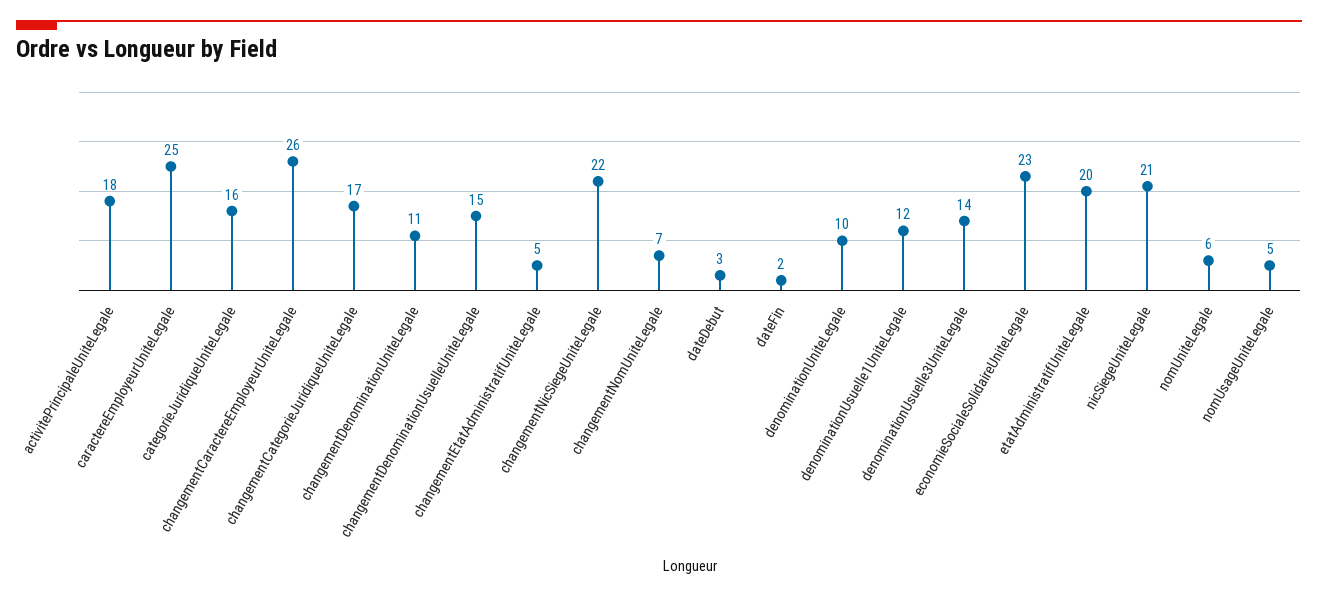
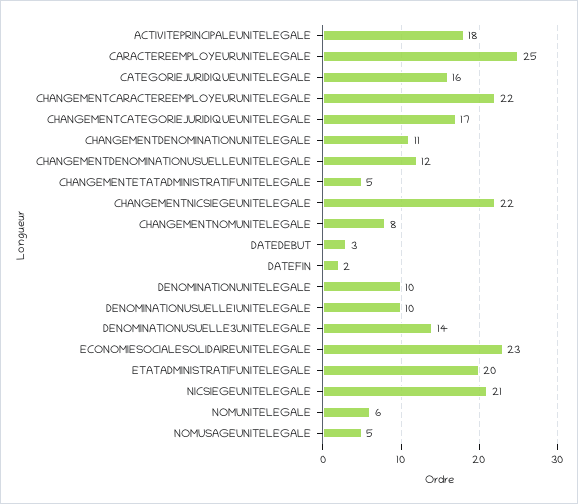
changementCaractereEmployeurUniteLegale: 26 -> 22
changementDenominationUsuelleUniteLegale: 15 -> 12
changementNomUniteLegale: 7 -> 8
denominationUsuelle1UniteLegale: 12 -> 10

